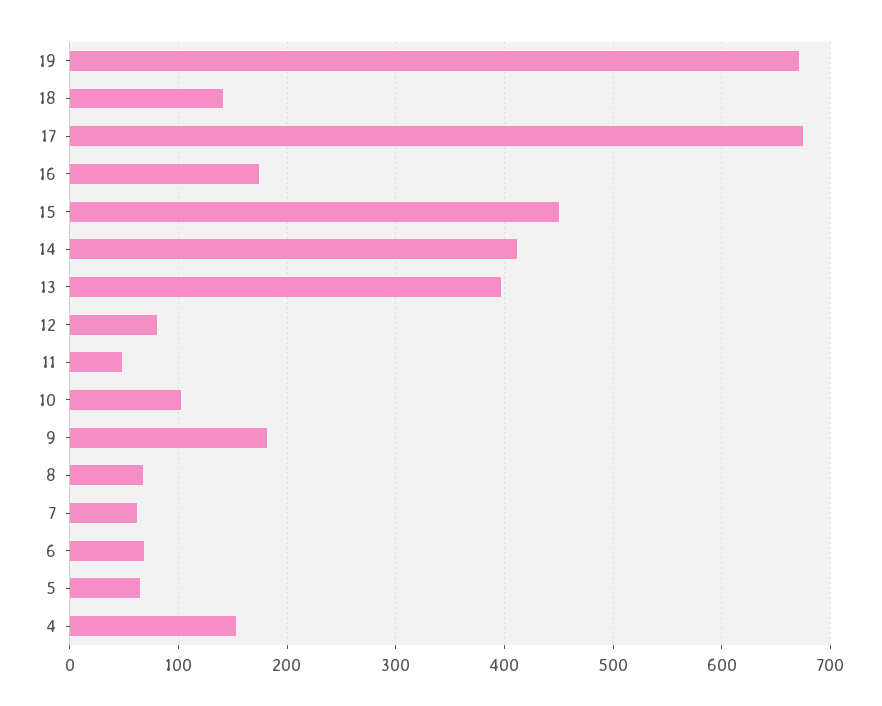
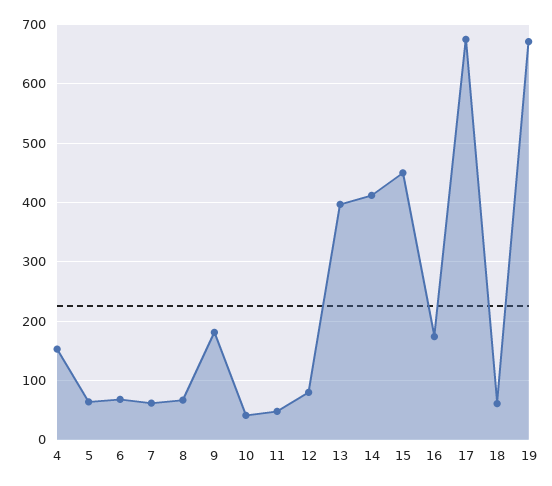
18: 140 -> 60
10: 100 -> 40

